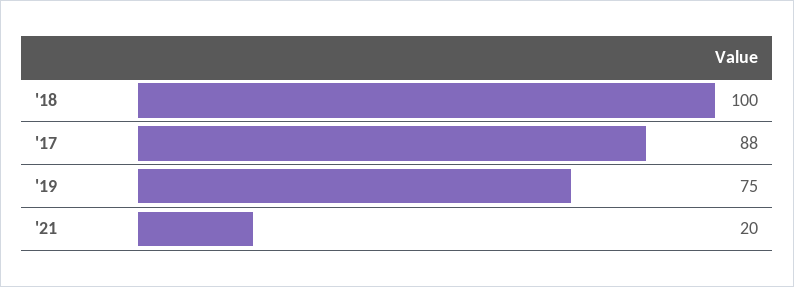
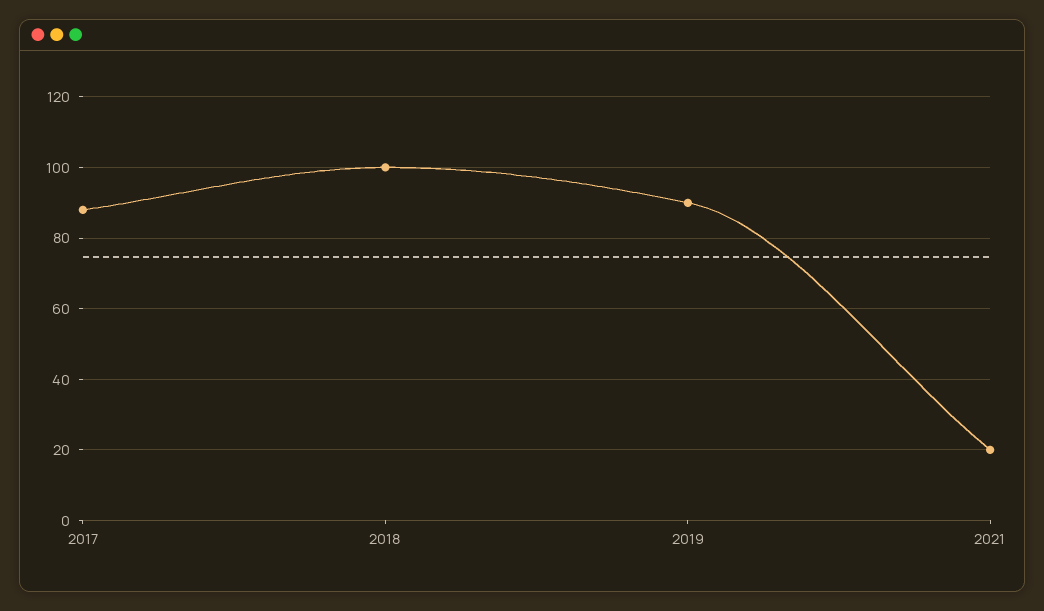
'19: 75 -> 90

